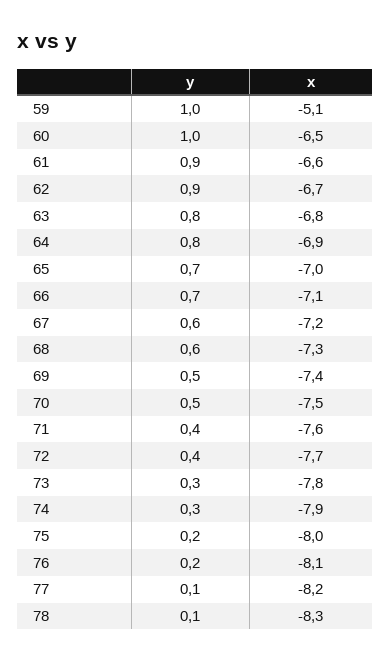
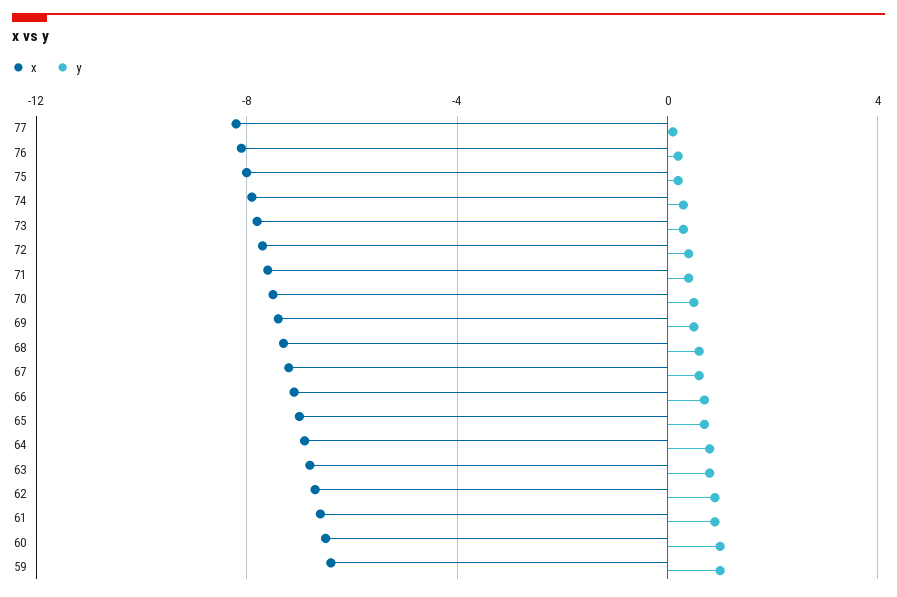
x, 59: -5.1 -> -6.5
y, 78: 0.1 -> none
x, 78: -8.3 -> none

